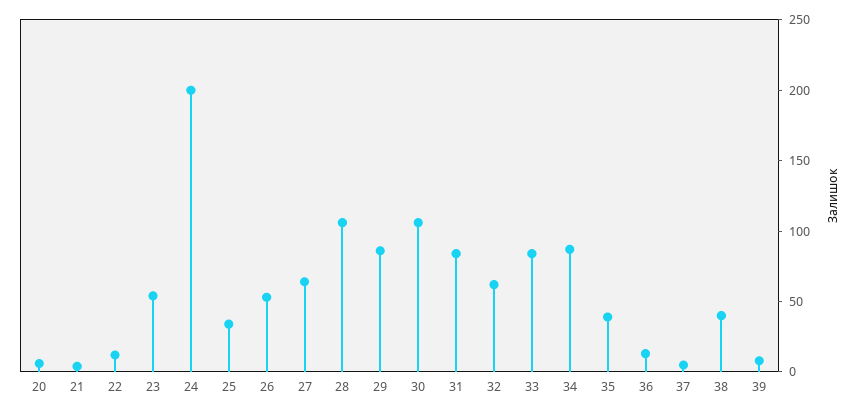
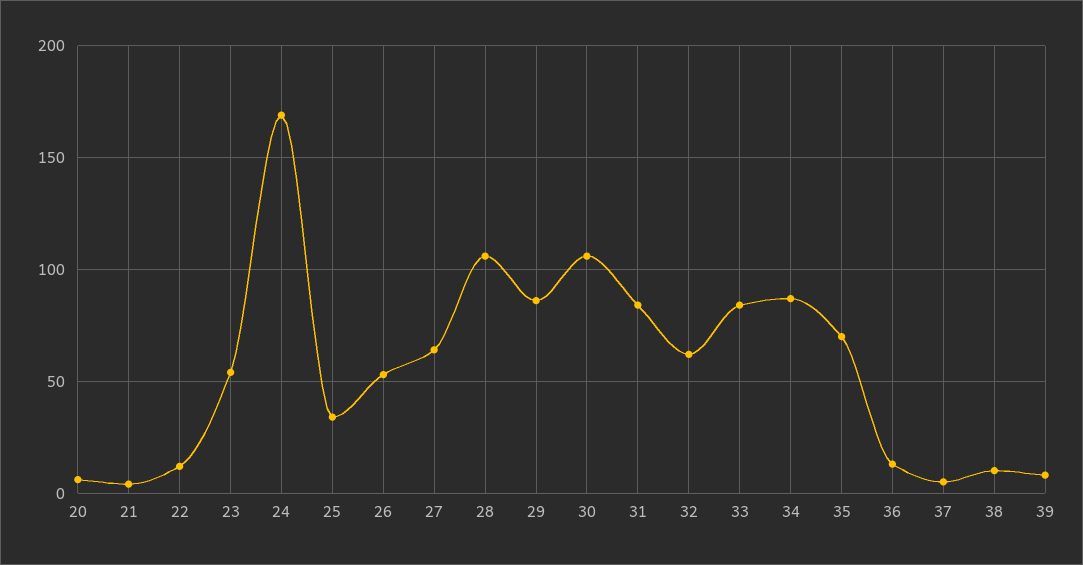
24: 200 -> 170
35: 40 -> 70
38: 40 -> 10

